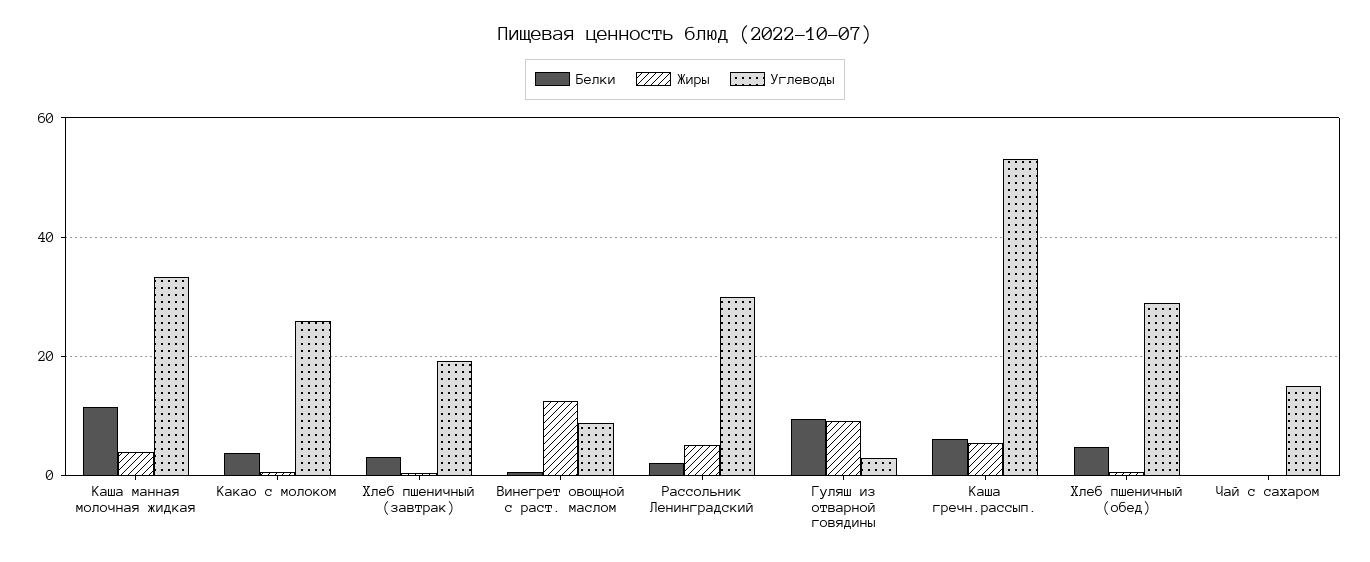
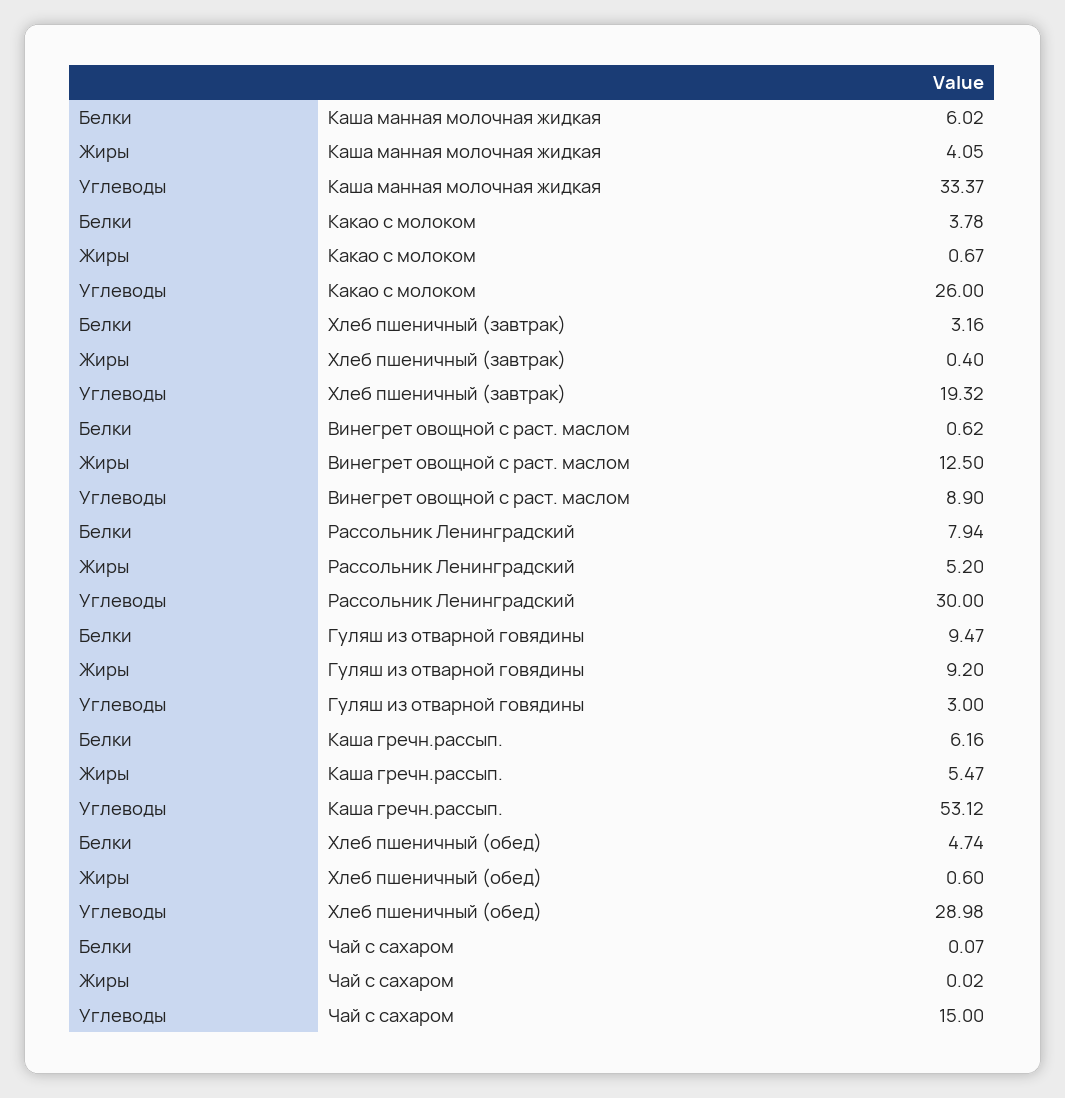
Белки, Каша манная молочная жидкая: 12 -> 6.02
Белки, Рассольник Ленинградский: 2 -> 7.94

